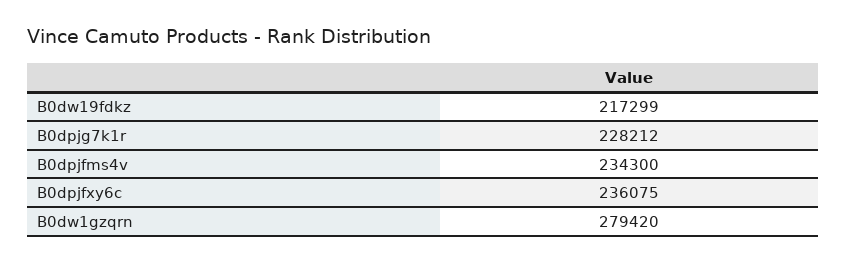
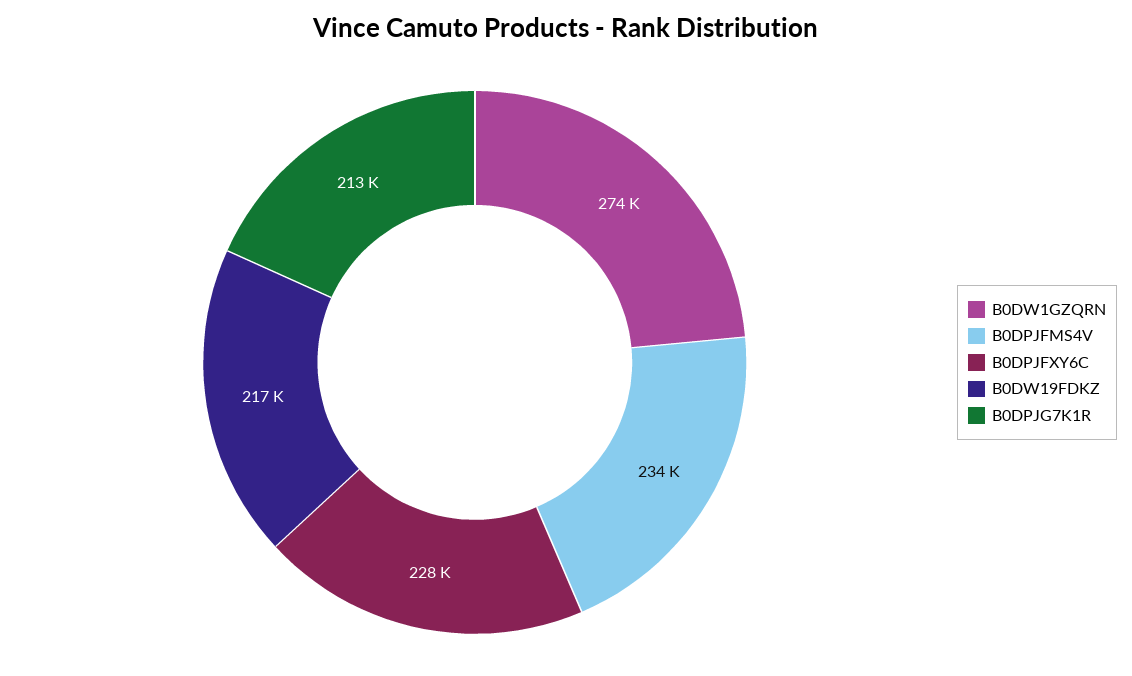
B0dpjg7k1r: 228212 -> 213000
B0dpjfxy6c: 236075 -> 228000
B0dw1gzqrn: 279420 -> 274000

